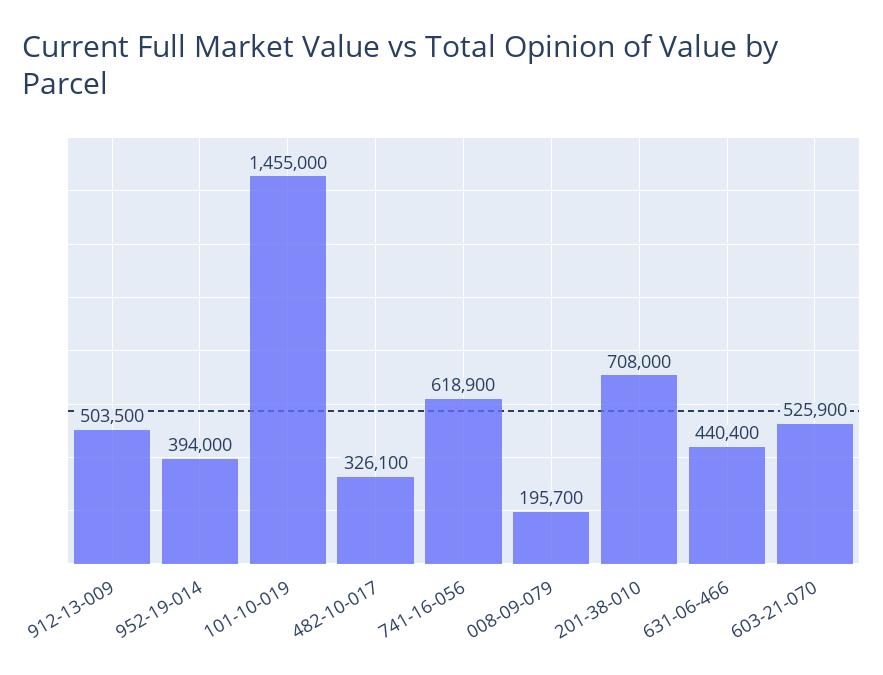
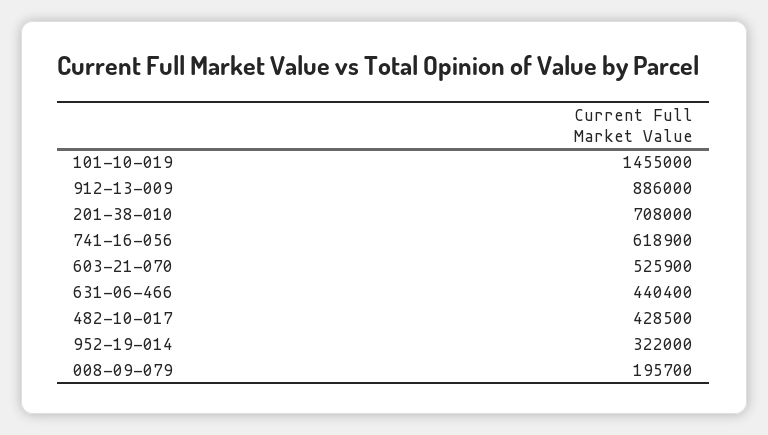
912-13-009: 503500 -> 886000
952-19-014: 394000 -> 322000
482-10-017: 326100 -> 428500

